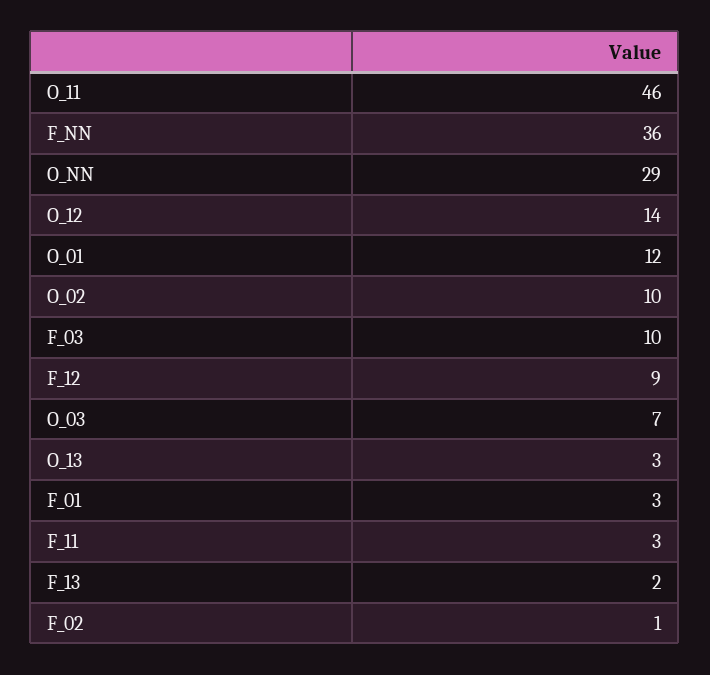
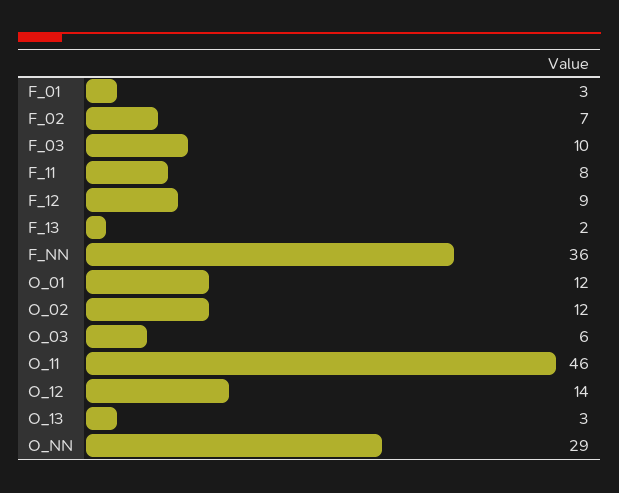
O_02: 10 -> 12
O_03: 7 -> 6
F_11: 3 -> 8
F_02: 1 -> 7

